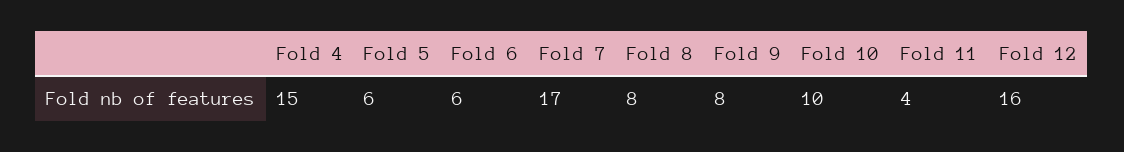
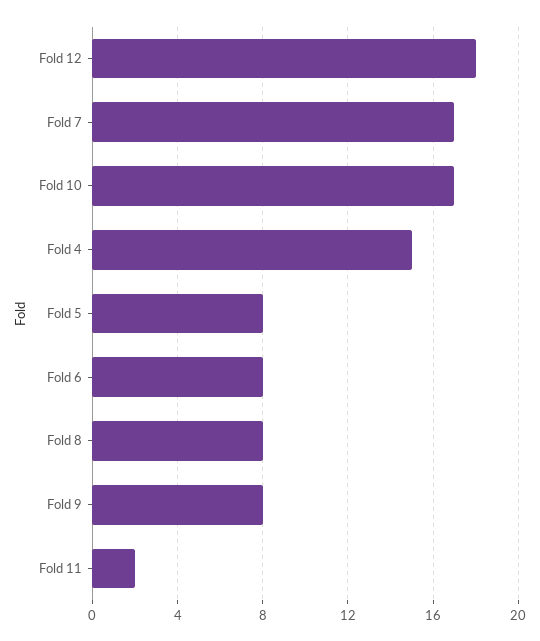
Fold 5: 6 -> 8
Fold 6: 6 -> 8
Fold 10: 10 -> 17
Fold 11: 4 -> 2
Fold 12: 16 -> 18

